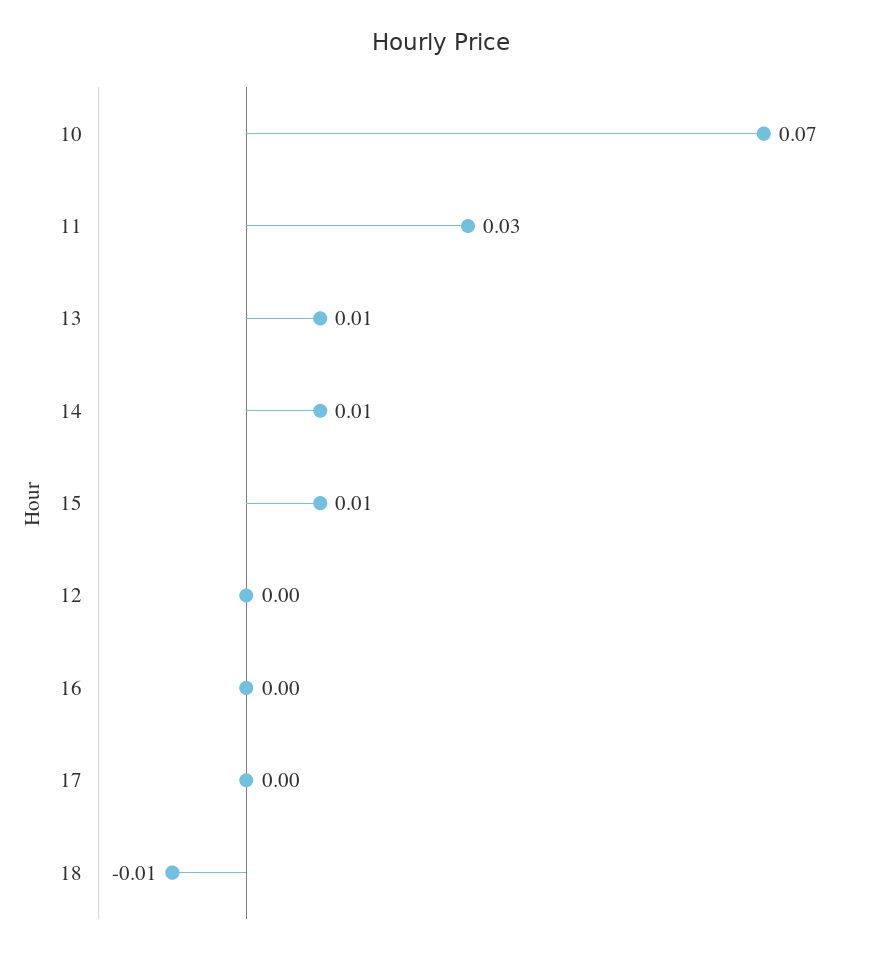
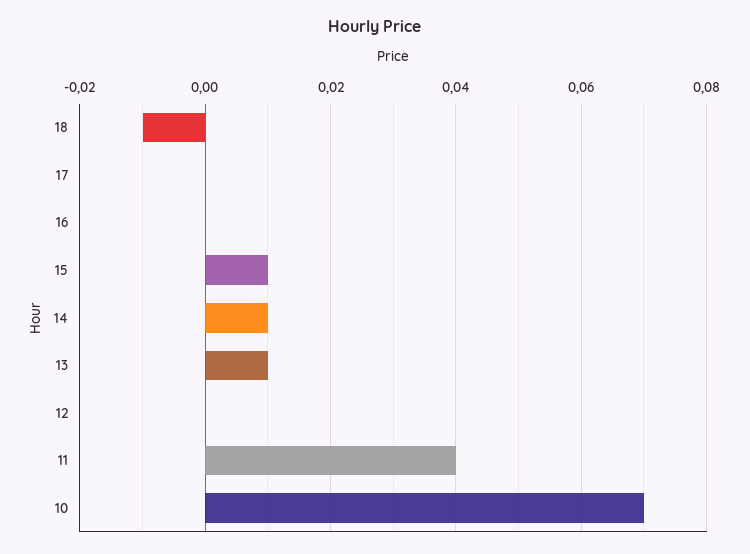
11: 0.03 -> 0.04

